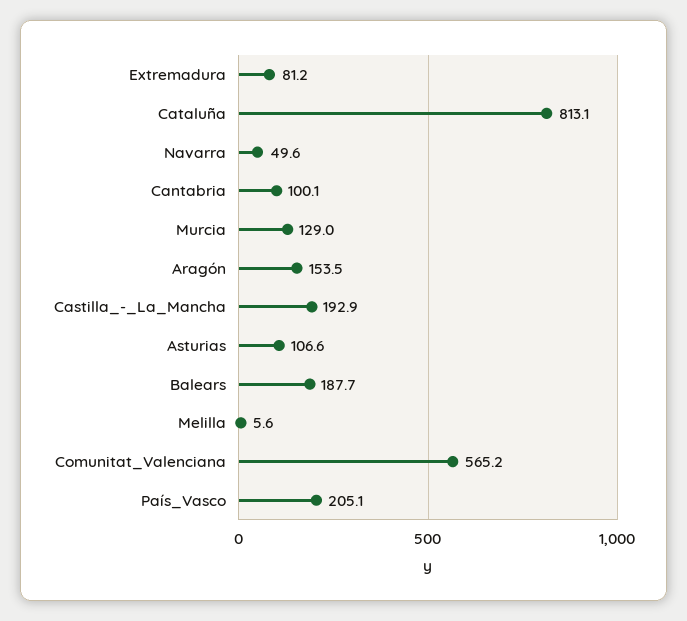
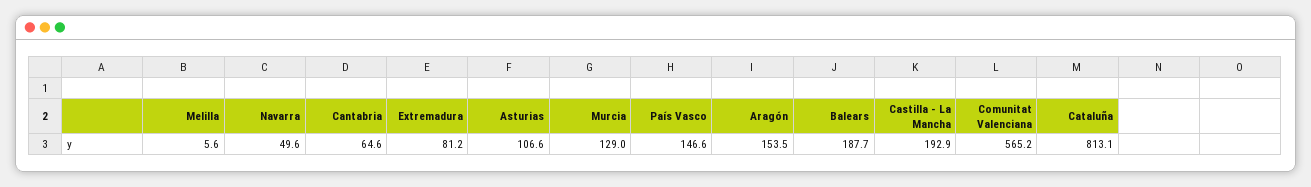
Cantabria: 100.1 -> 64.6
País_Vasco: 205.1 -> 146.6

